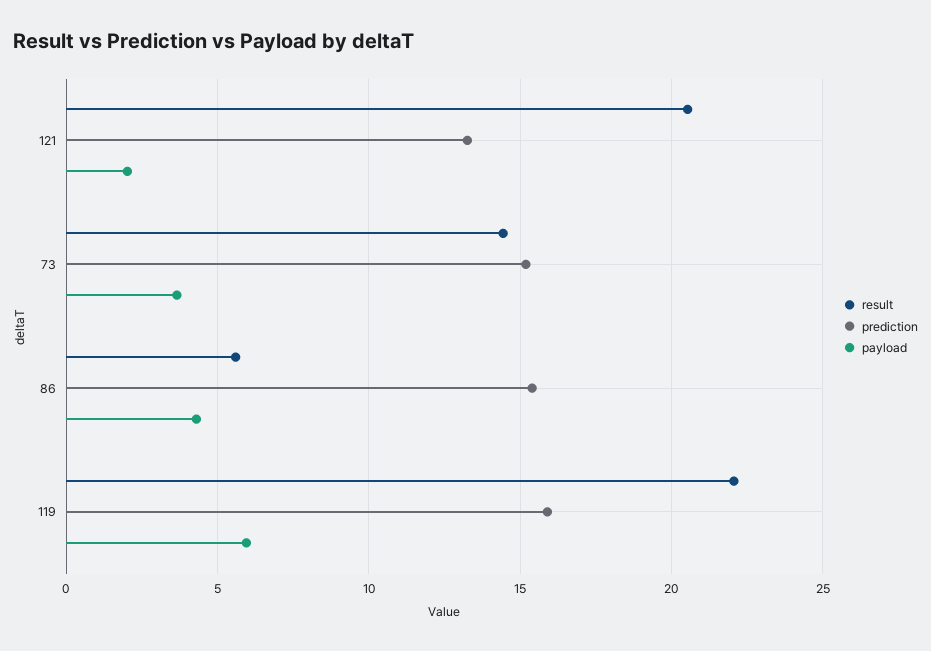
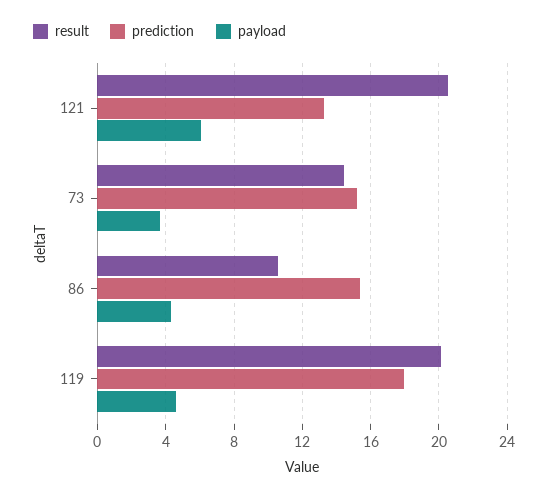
payload, 121: 2 -> 6
result, 86: 5.5 -> 10.5
result, 119: 22 -> 20
prediction, 119: 16 -> 18
payload, 119: 6 -> 4.5

